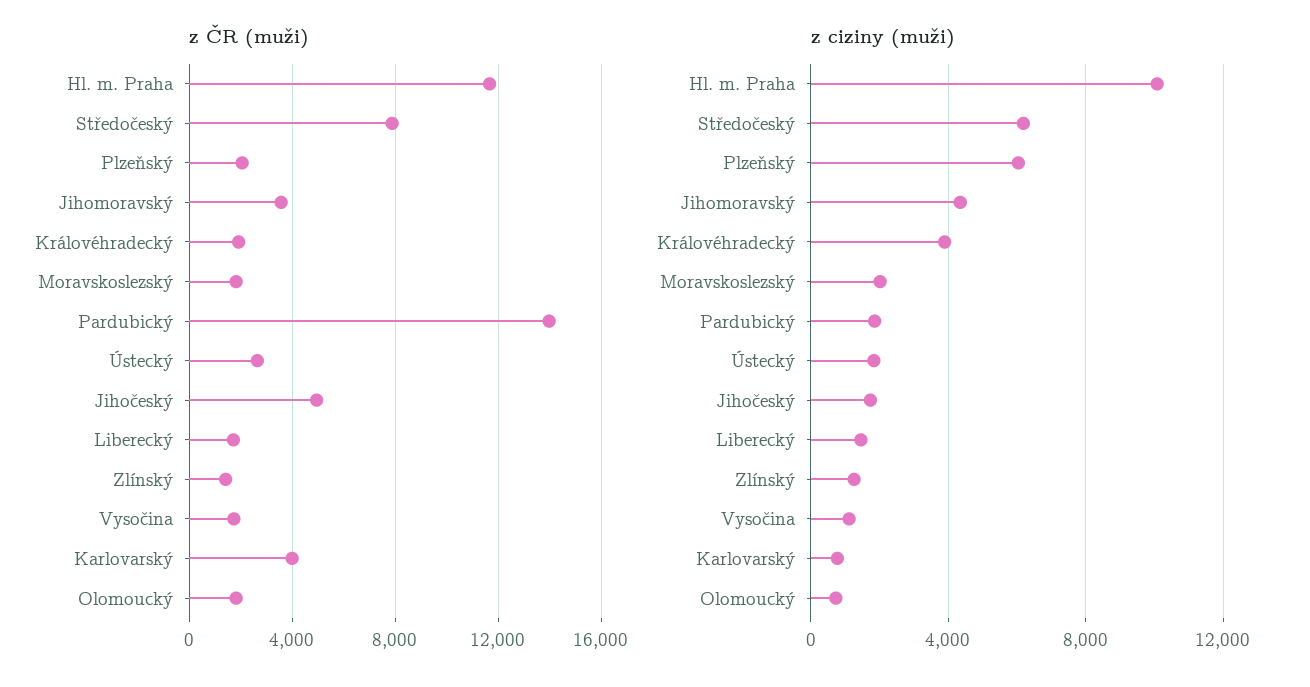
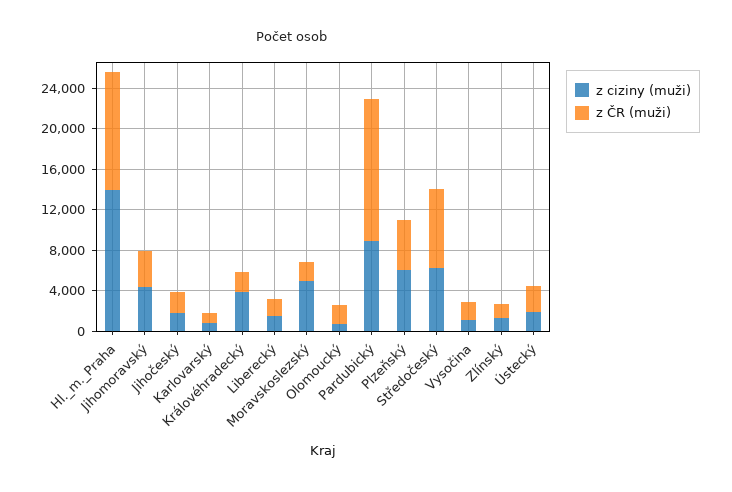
z ČR (muži), Plzeňský: 2000 -> 5000
z ČR (muži), Jihočeský: 5000 -> 2000
z ČR (muži), Karlovarský: 4000 -> 1000
z ciziny (muži), Hl. m. Praha: 10000 -> 14000
z ciziny (muži), Moravskoslezský: 2000 -> 5000
z ciziny (muži), Pardubický: 2000 -> 9000

